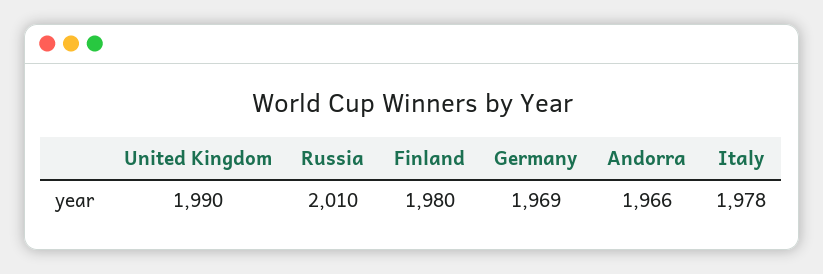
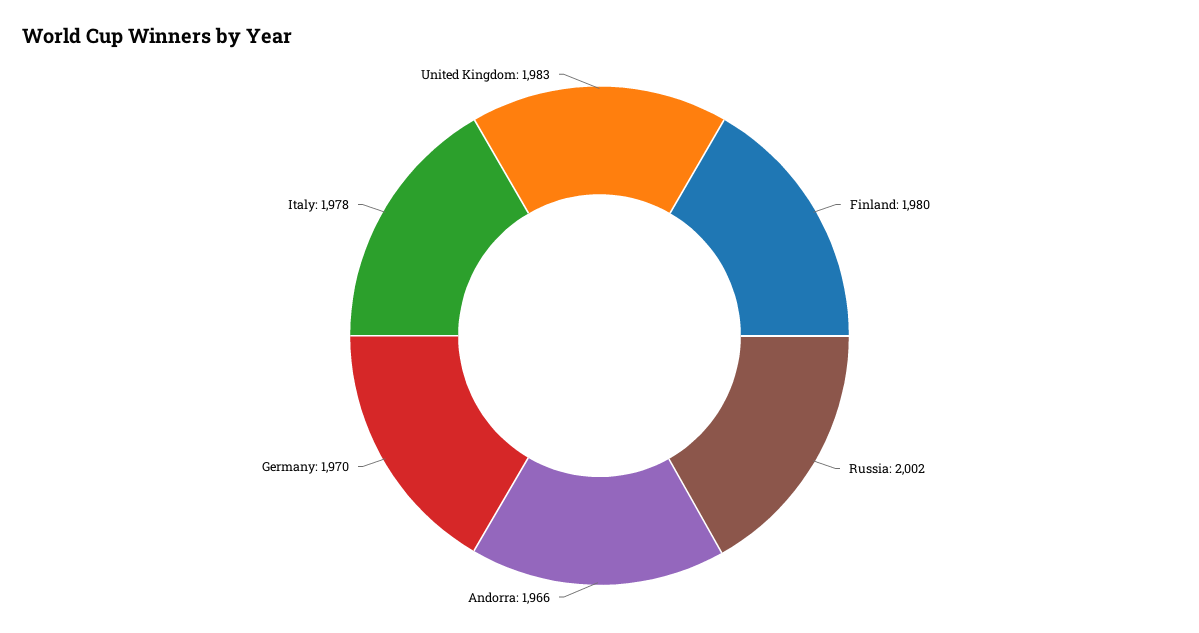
United Kingdom: 1990 -> 1983
Russia: 2010 -> 2002
Germany: 1969 -> 1970

